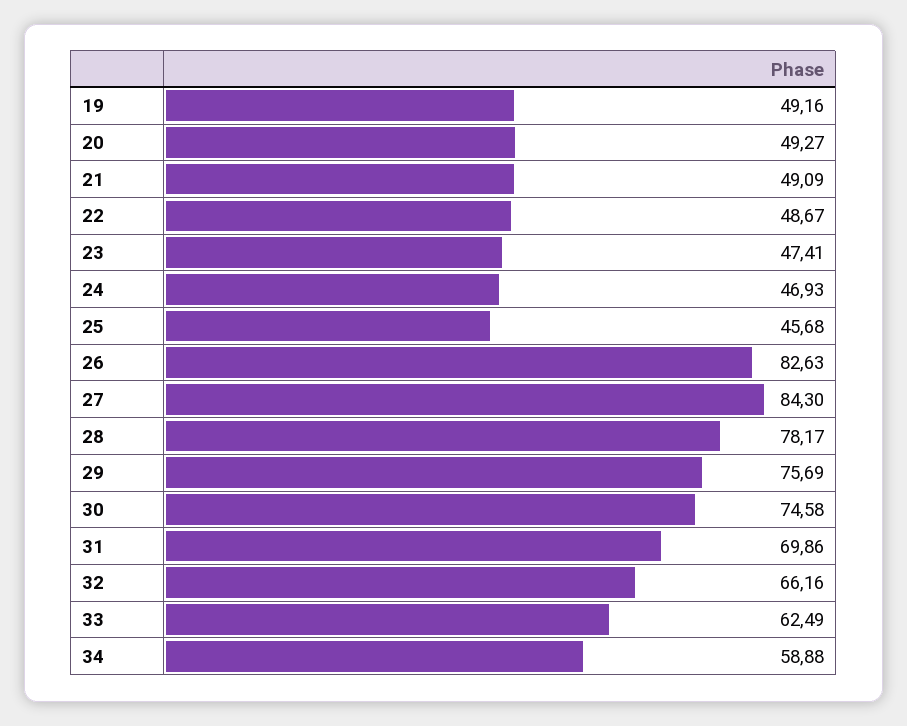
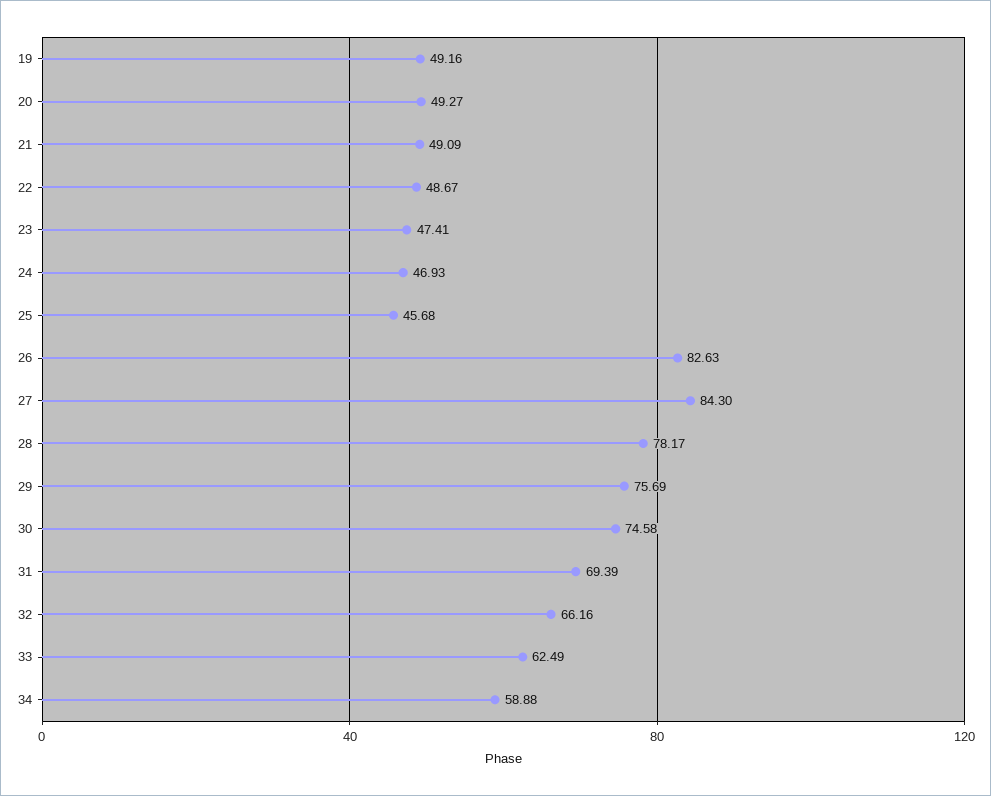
31: 69.86 -> 69.39

